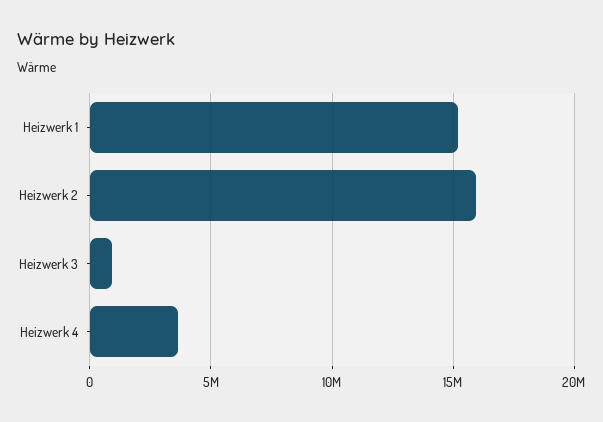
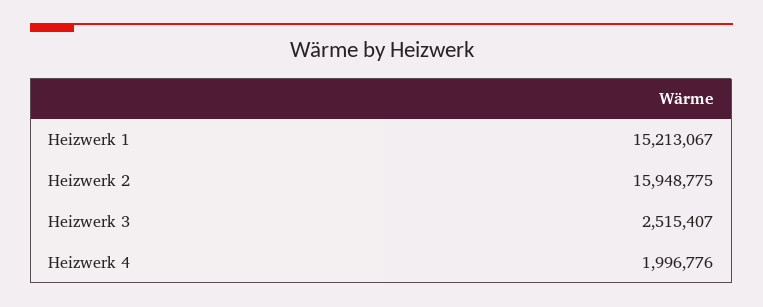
Heizwerk 3: 1000000 -> 2515407
Heizwerk 4: 3500000 -> 1996776

